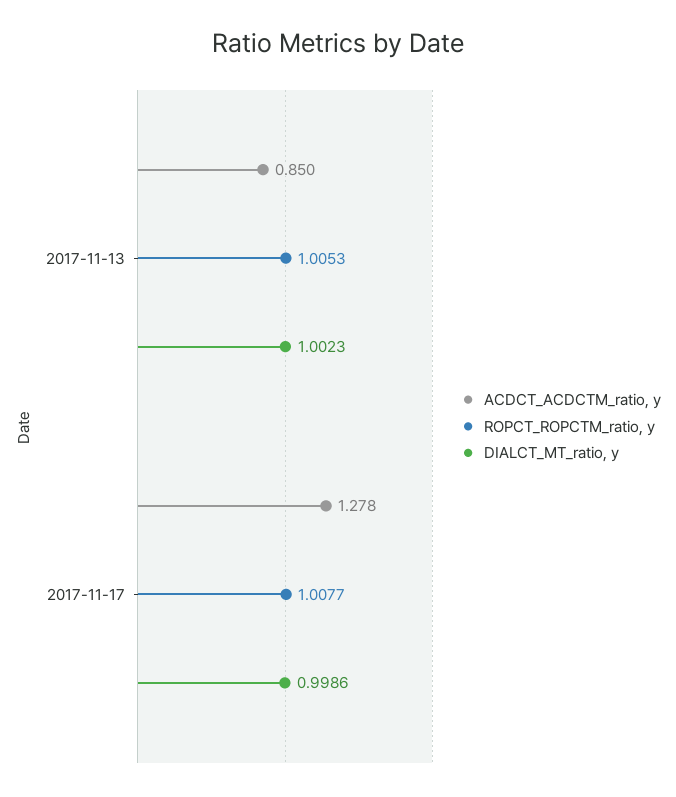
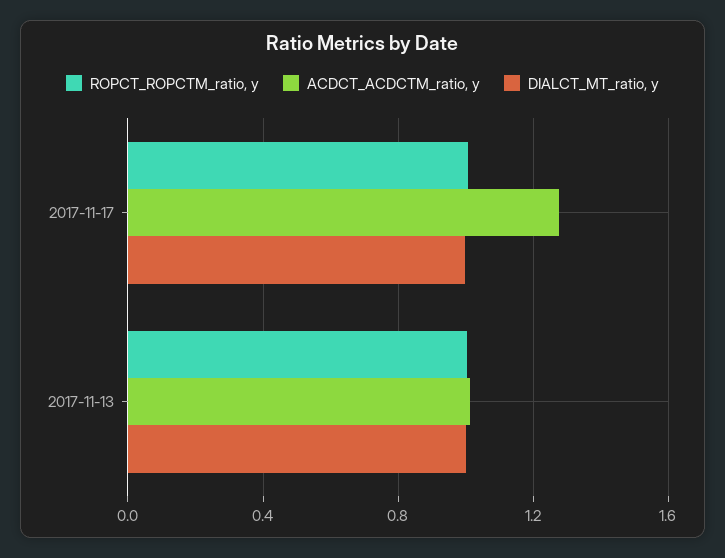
ACDCT_ACDCTM_ratio, y, 2017-11-13: 0.85 -> 1

